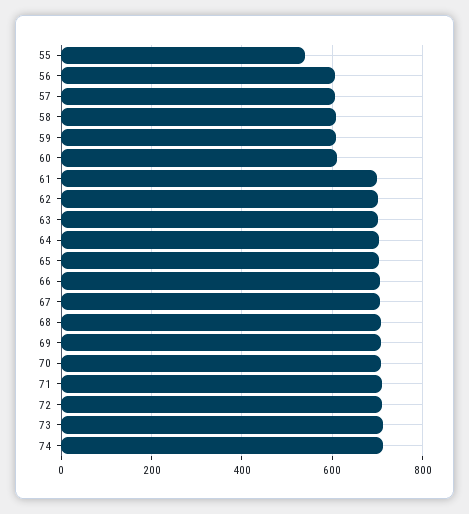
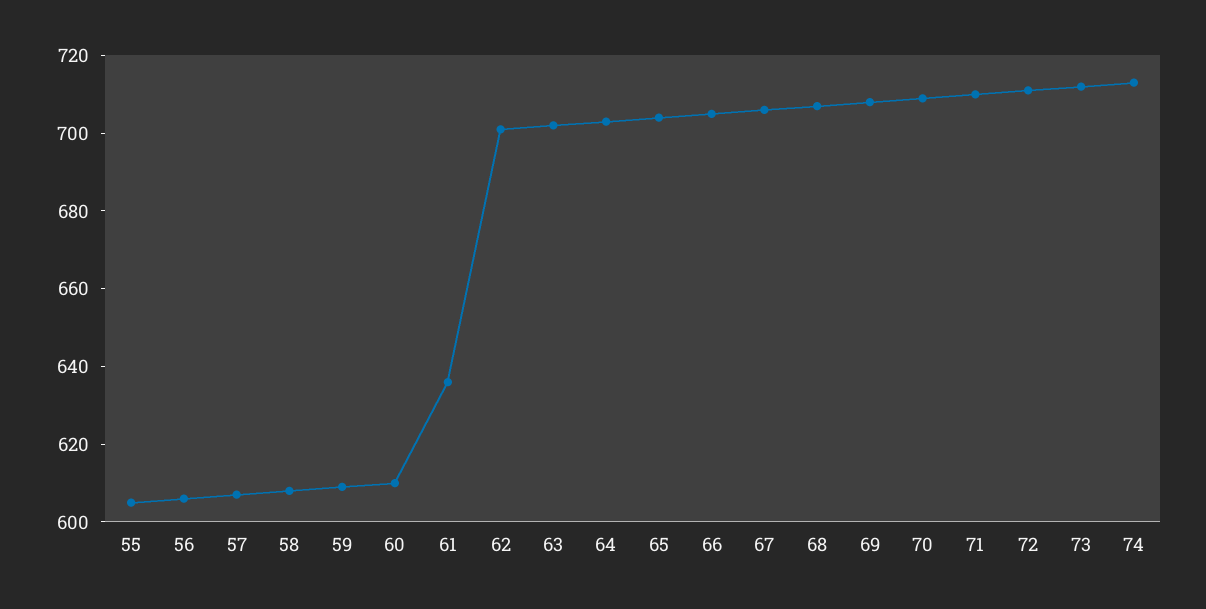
55: 540 -> 605
61: 700 -> 635

